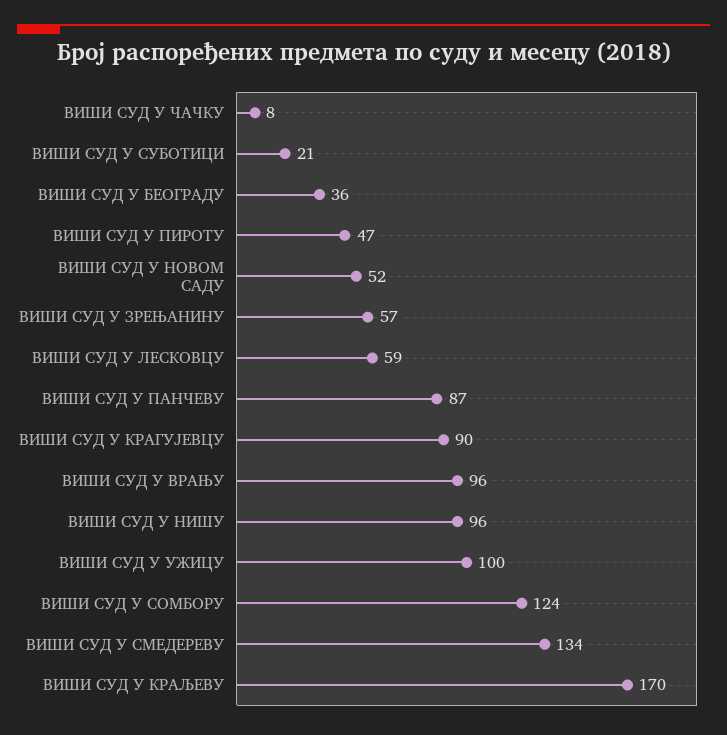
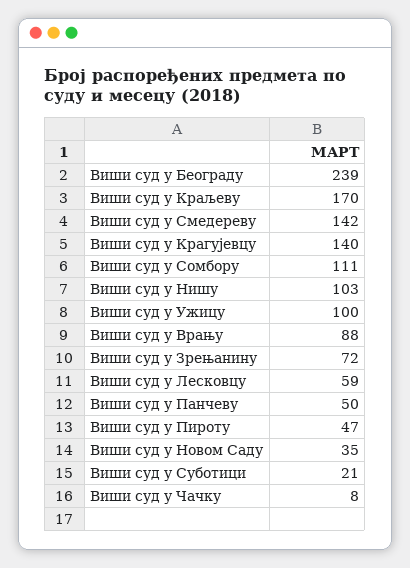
ВИШИ СУД У БЕОГРАДУ: 36 -> 239
ВИШИ СУД У НОВОМ САДУ: 52 -> 35
ВИШИ СУД У ЗРЕЊАНИНУ: 57 -> 72
ВИШИ СУД У ПАНЧЕВУ: 87 -> 50
ВИШИ СУД У КРАГУЈЕВЦУ: 90 -> 140
ВИШИ СУД У ВРАЊУ: 96 -> 88
ВИШИ СУД У НИШУ: 96 -> 103
ВИШИ СУД У СОМБОРУ: 124 -> 111
ВИШИ СУД У СМЕДЕРЕВУ: 134 -> 142

